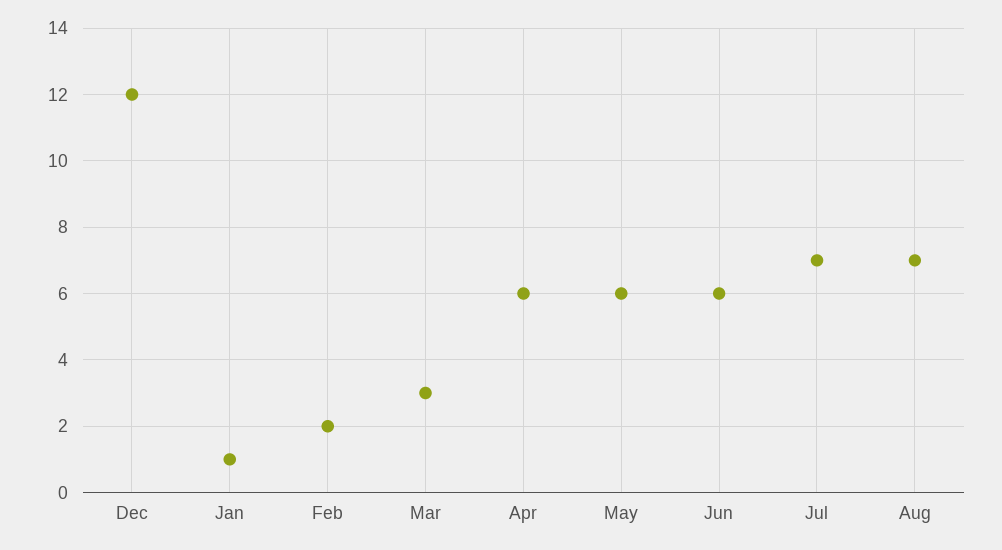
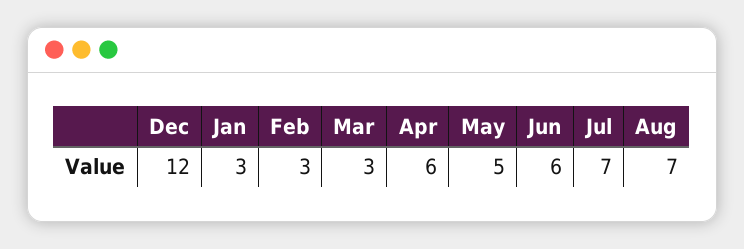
Jan: 1 -> 3
Feb: 2 -> 3
May: 6 -> 5

